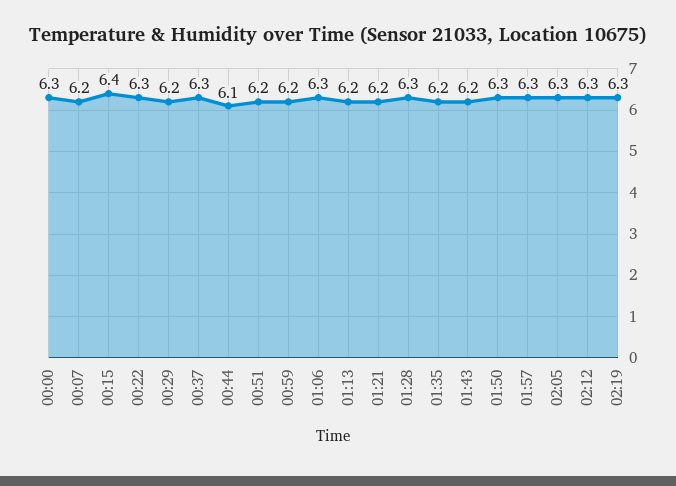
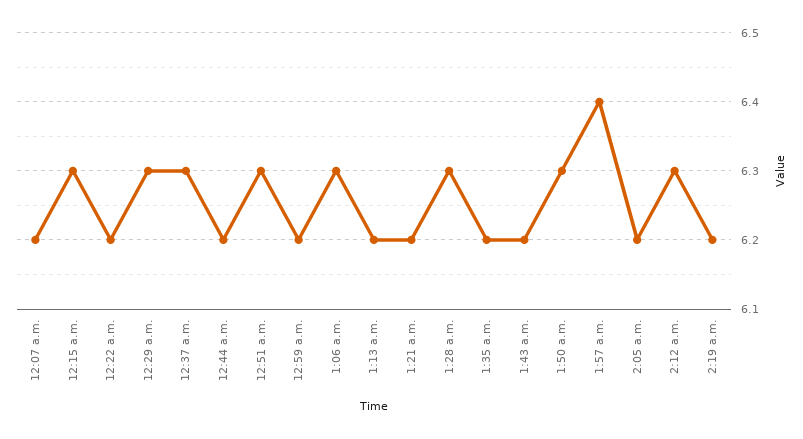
00:00: 6.3 -> none
00:15: 6.4 -> 6.3
00:22: 6.3 -> 6.2
00:29: 6.2 -> 6.3
00:44: 6.1 -> 6.2
00:51: 6.2 -> 6.3
01:57: 6.3 -> 6.4
02:05: 6.3 -> 6.2
02:19: 6.3 -> 6.2

